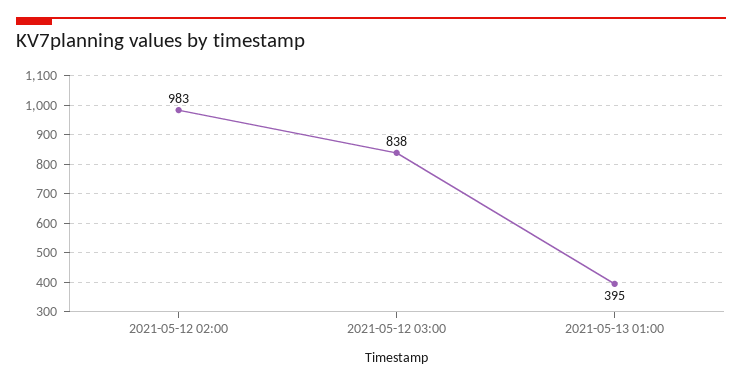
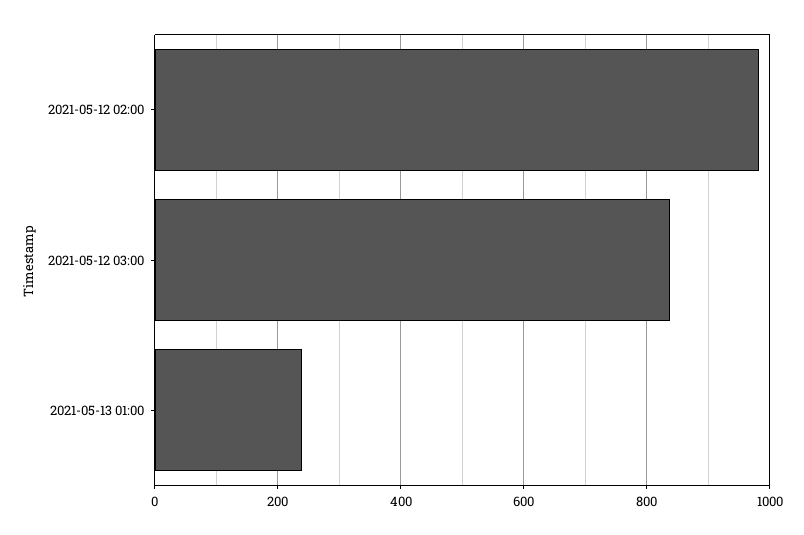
2021-05-13 01:00: 395 -> 240

